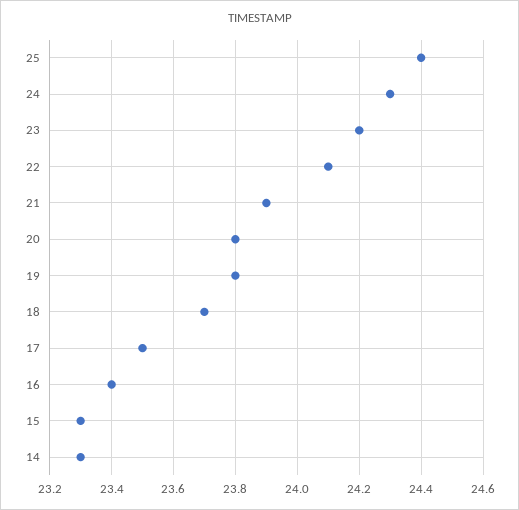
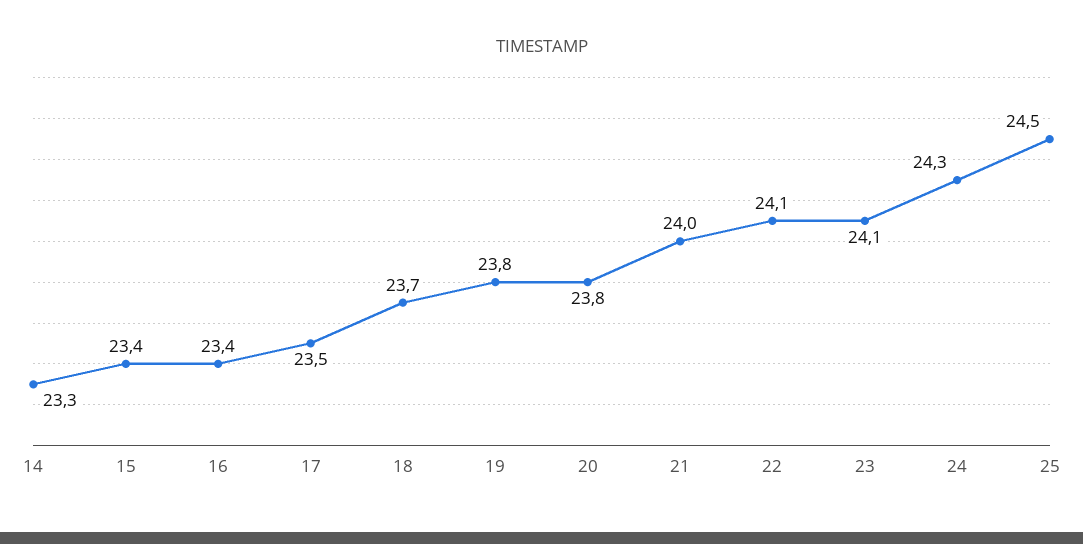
25: 24.4 -> 24.5
23: 24.2 -> 24.1
21: 23.9 -> 24
15: 23.3 -> 23.4

